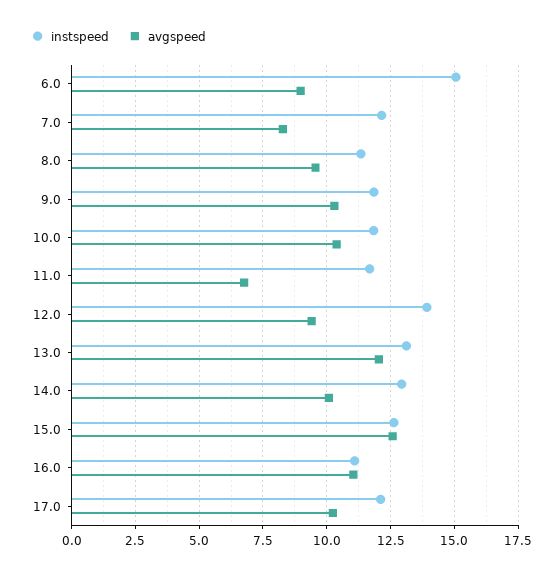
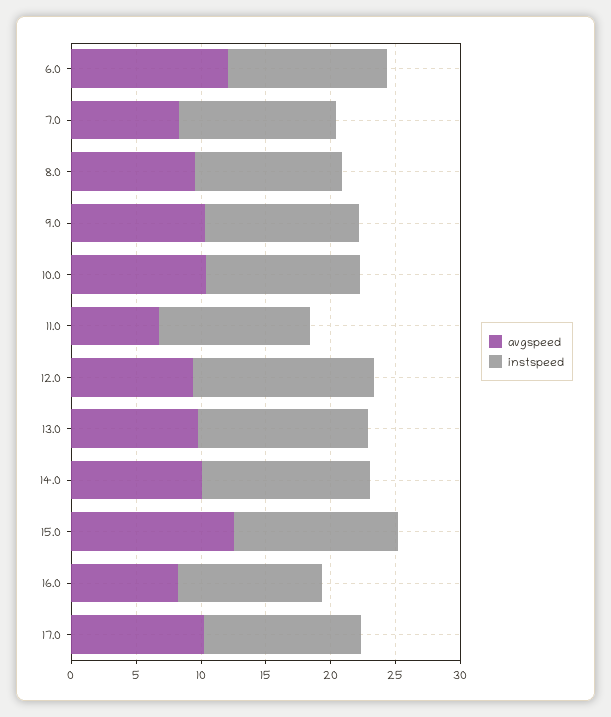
instspeed, 6.0: 15 -> 12
avgspeed, 6.0: 9 -> 12
avgspeed, 13.0: 12 -> 10
avgspeed, 16.0: 11 -> 8

